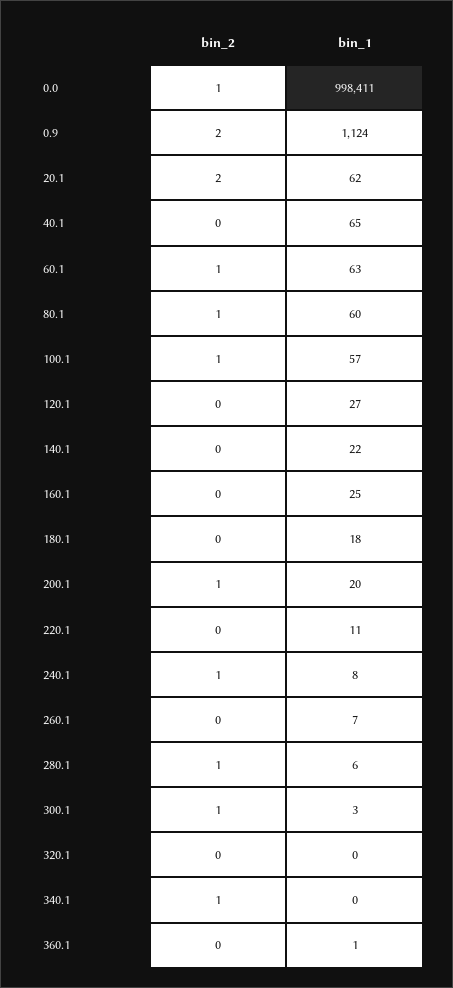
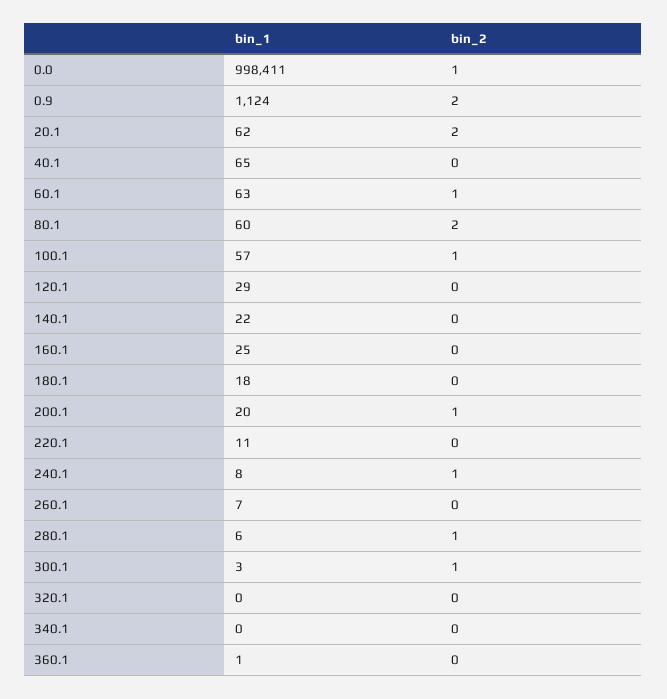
bin_2, 80.1: 1 -> 2
bin_1, 120.1: 27 -> 29
bin_2, 340.1: 1 -> 0

